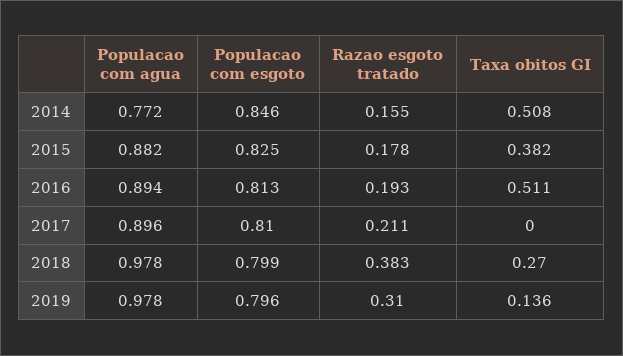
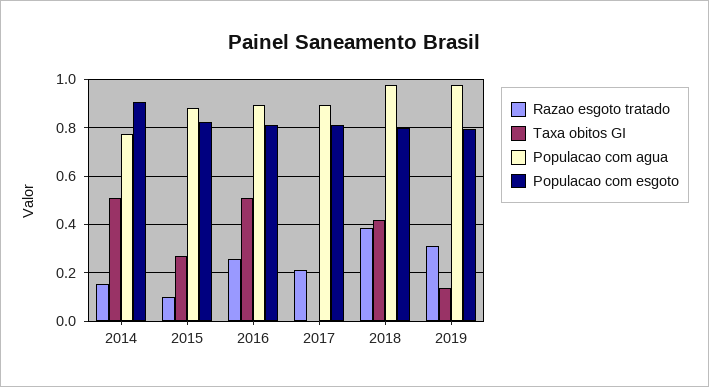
Populacao com esgoto, 2014: 0.846 -> 0.9
Razao esgoto tratado, 2015: 0.178 -> 0.1
Taxa obitos GI, 2015: 0.382 -> 0.275
Razao esgoto tratado, 2016: 0.193 -> 0.25
Taxa obitos GI, 2018: 0.27 -> 0.425

